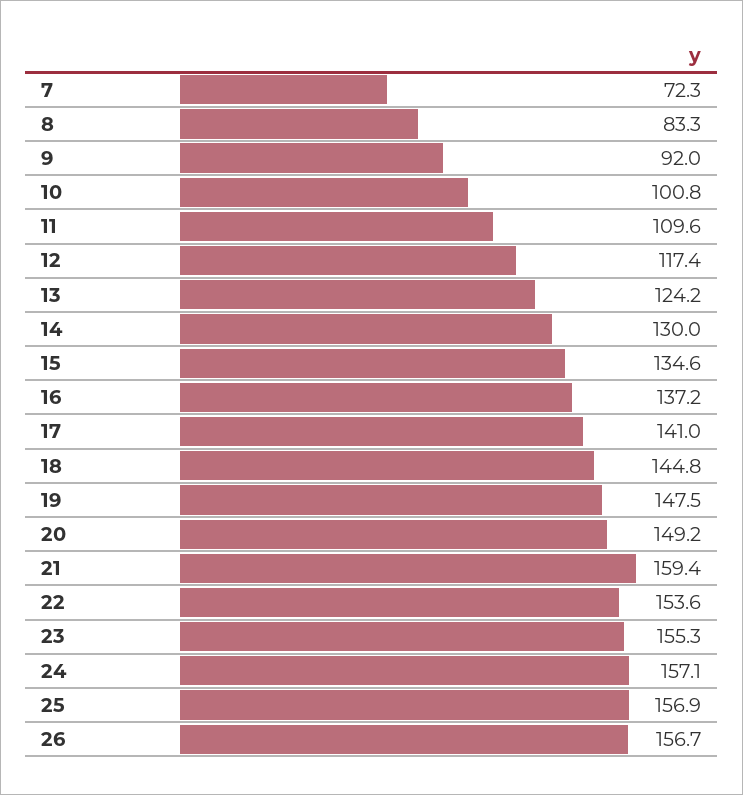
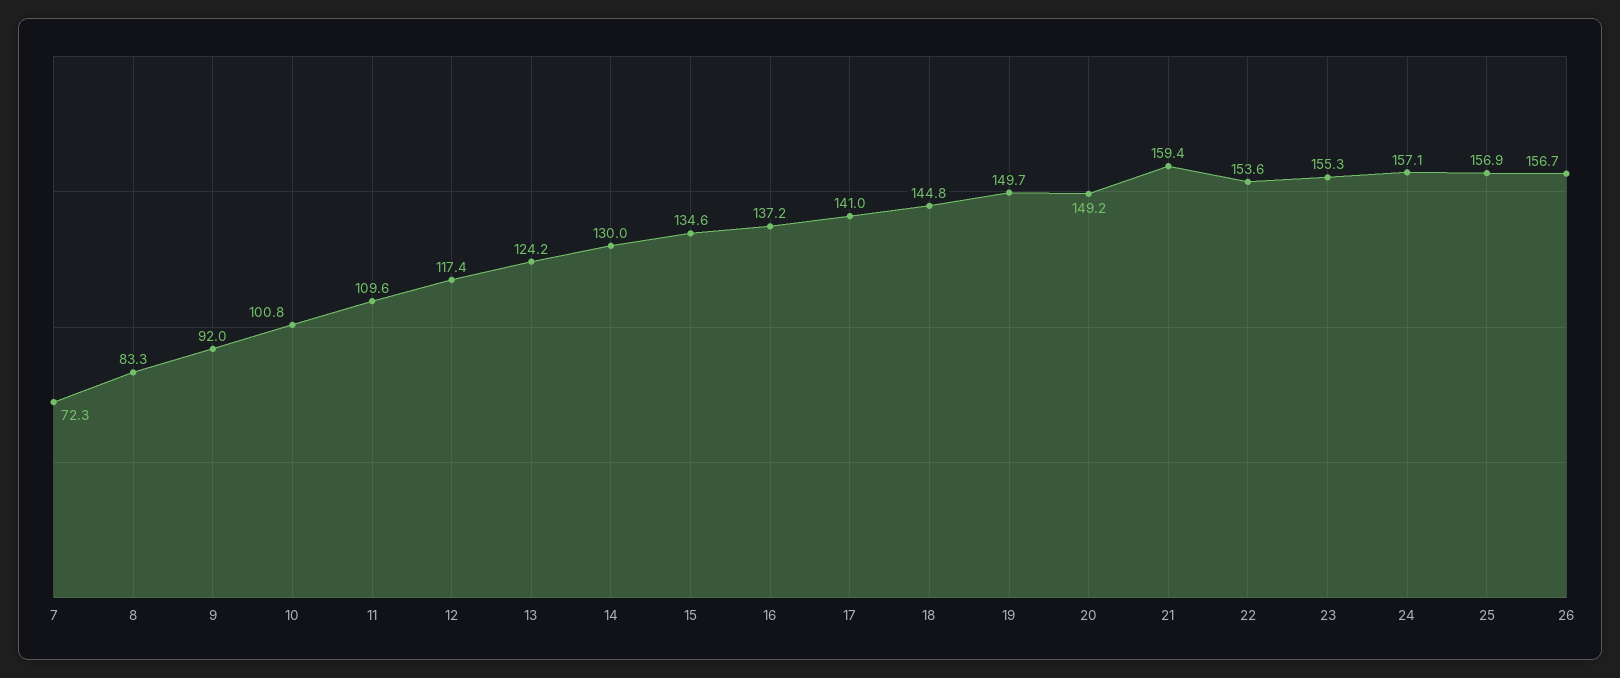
19: 147.5 -> 149.7

